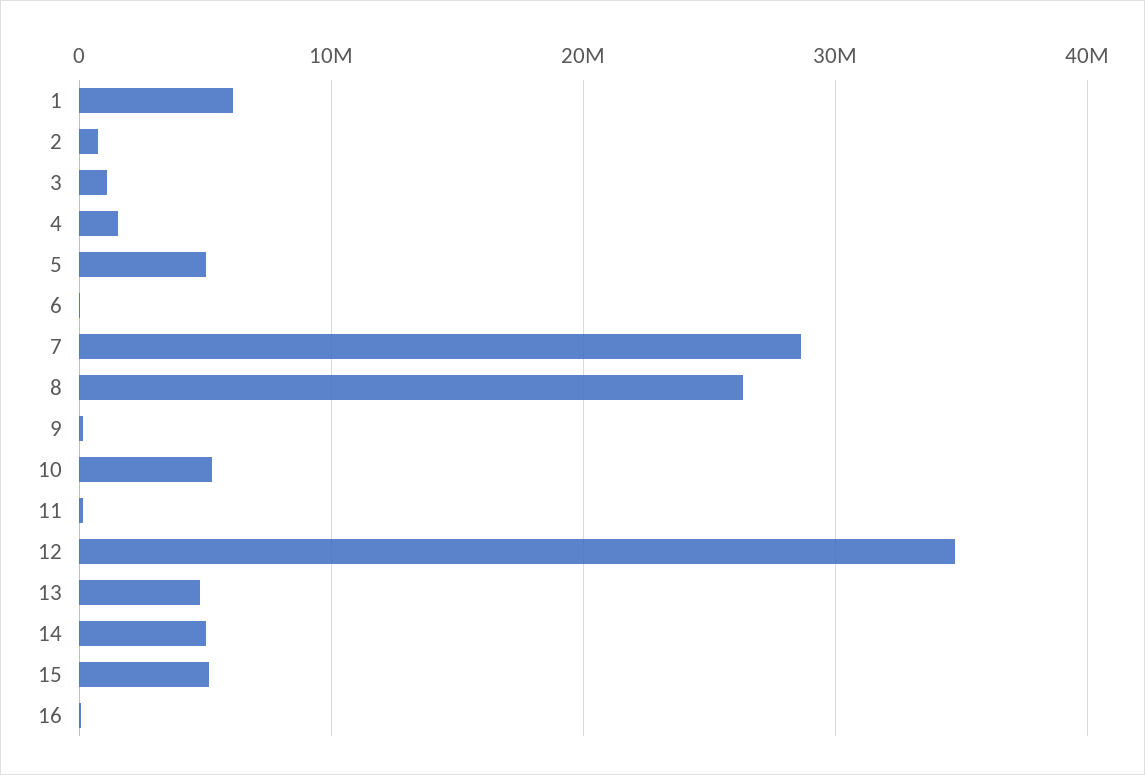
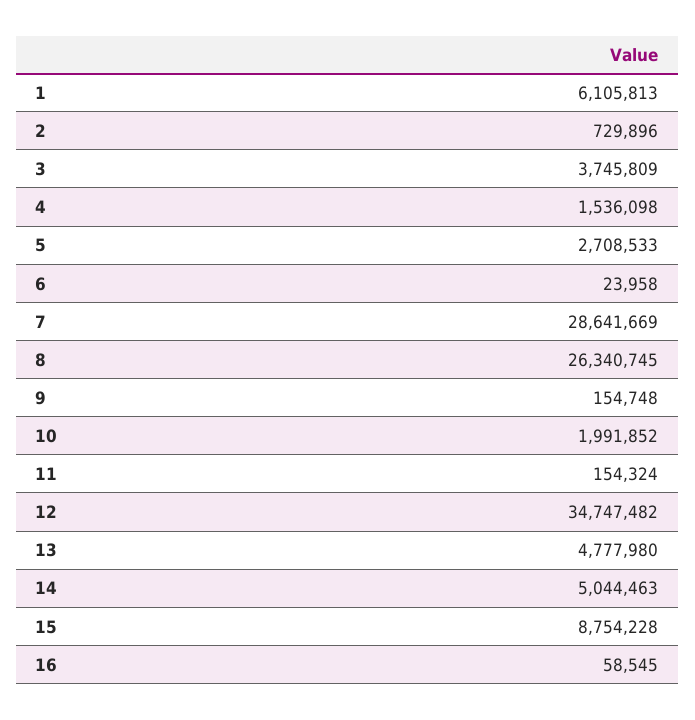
3: 1000000 -> 3745809
5: 5000000 -> 2708533
10: 5000000 -> 1991852
15: 5000000 -> 8754228

